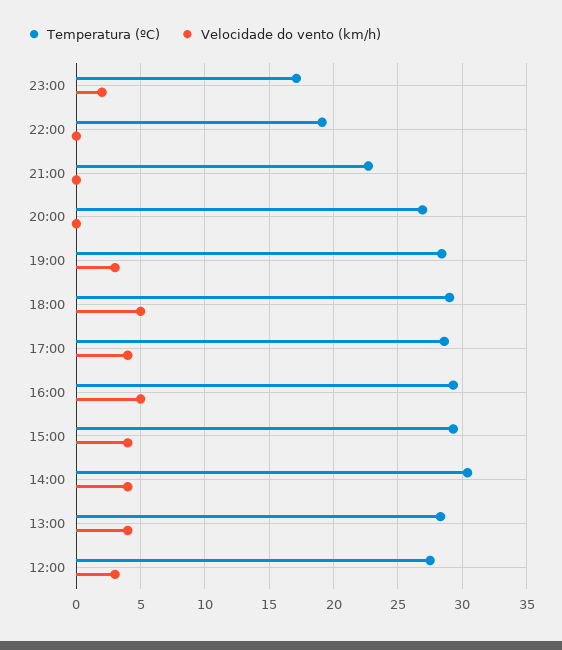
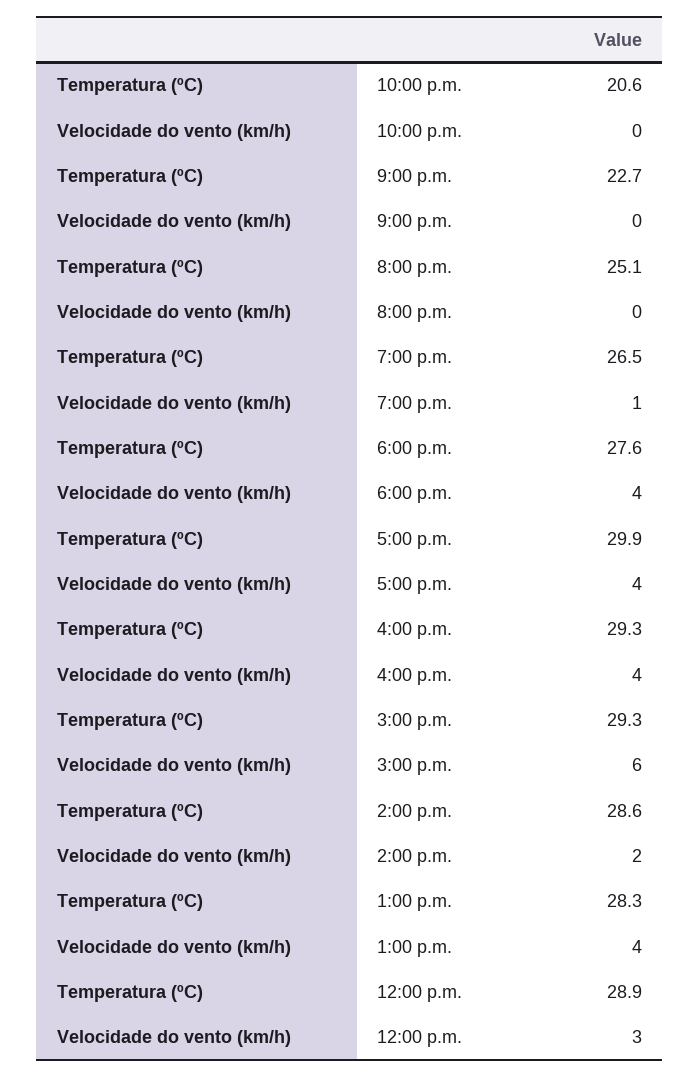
Temperatura (ºC), 23:00: 17 -> none
Velocidade do vento (km/h), 23:00: 2 -> none
Temperatura (ºC), 22:00: 19 -> 20.6
Temperatura (ºC), 20:00: 27 -> 25.1
Temperatura (ºC), 19:00: 28.5 -> 26.5
Velocidade do vento (km/h), 19:00: 3 -> 1
Temperatura (ºC), 18:00: 29 -> 27.6
Velocidade do vento (km/h), 18:00: 5 -> 4
Temperatura (ºC), 17:00: 28.5 -> 29.9
Velocidade do vento (km/h), 16:00: 5 -> 4
Velocidade do vento (km/h), 15:00: 4 -> 6
Temperatura (ºC), 14:00: 30.5 -> 28.6
Velocidade do vento (km/h), 14:00: 4 -> 2
Temperatura (ºC), 12:00: 27.5 -> 28.9

